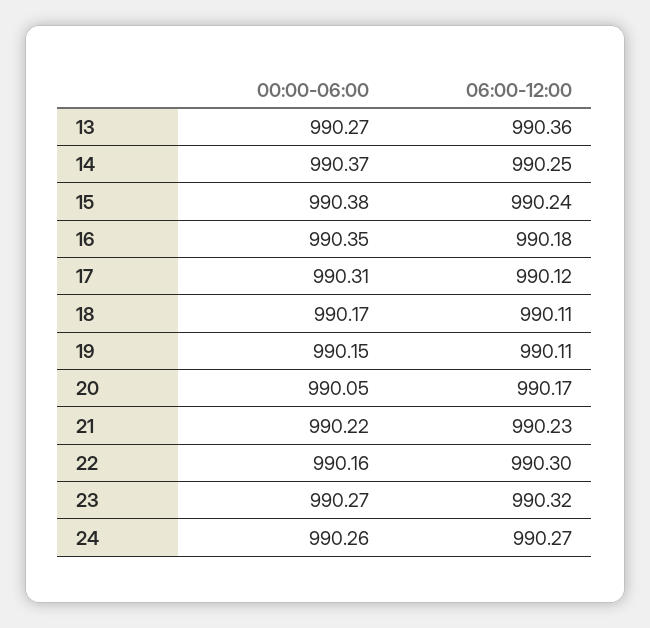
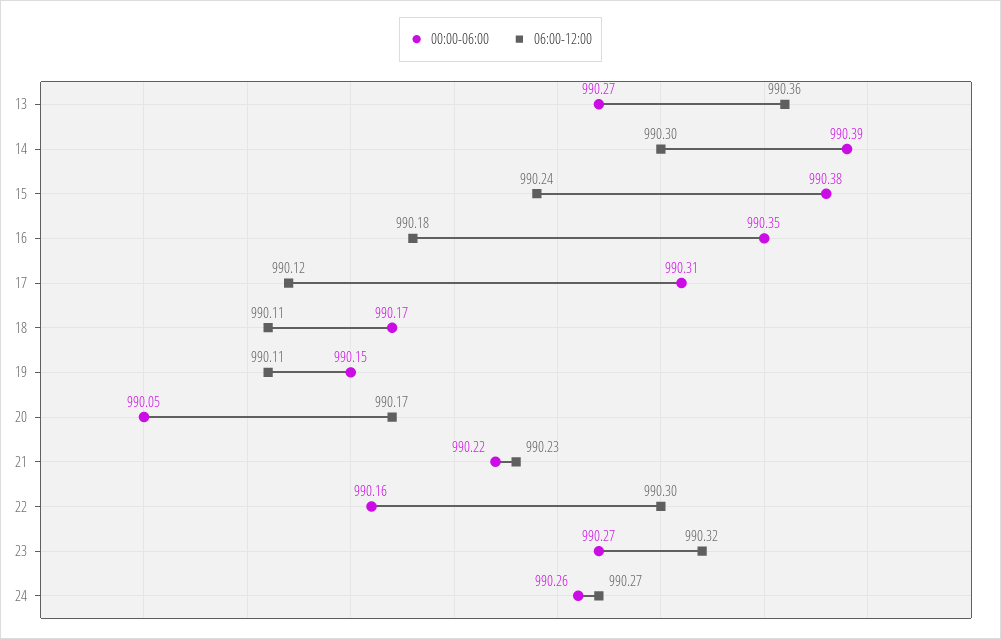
00:00-06:00, 14: 990.37 -> 990.39
06:00-12:00, 14: 990.25 -> 990.3

